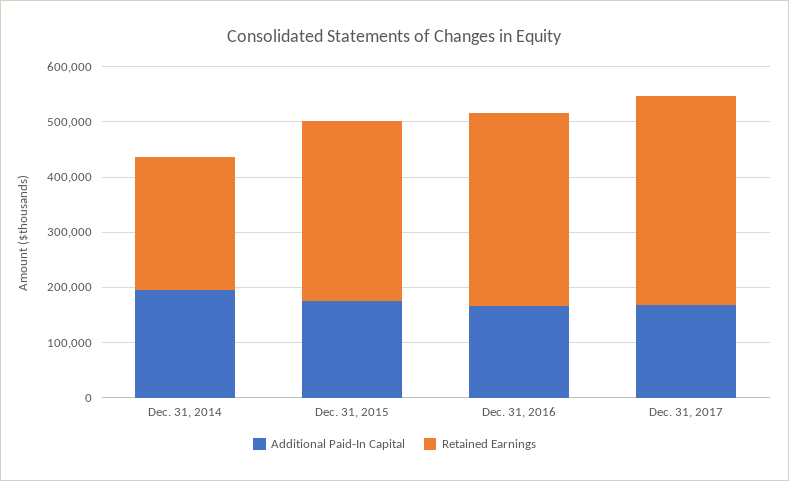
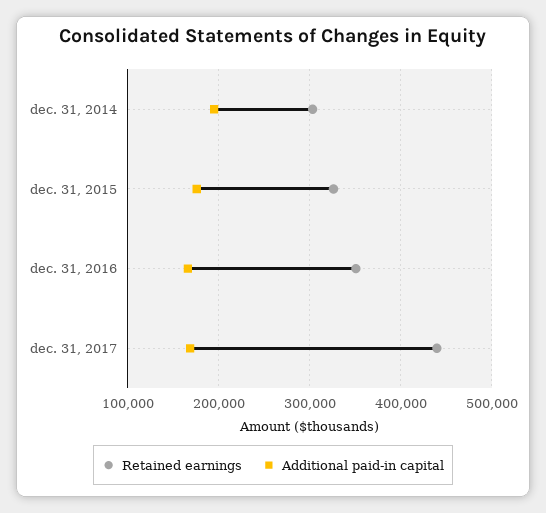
Retained Earnings, Dec. 31, 2014: 240000 -> 300000
Retained Earnings, Dec. 31, 2017: 380000 -> 440000

